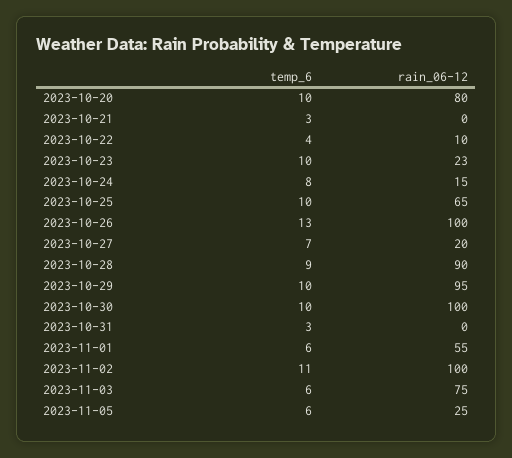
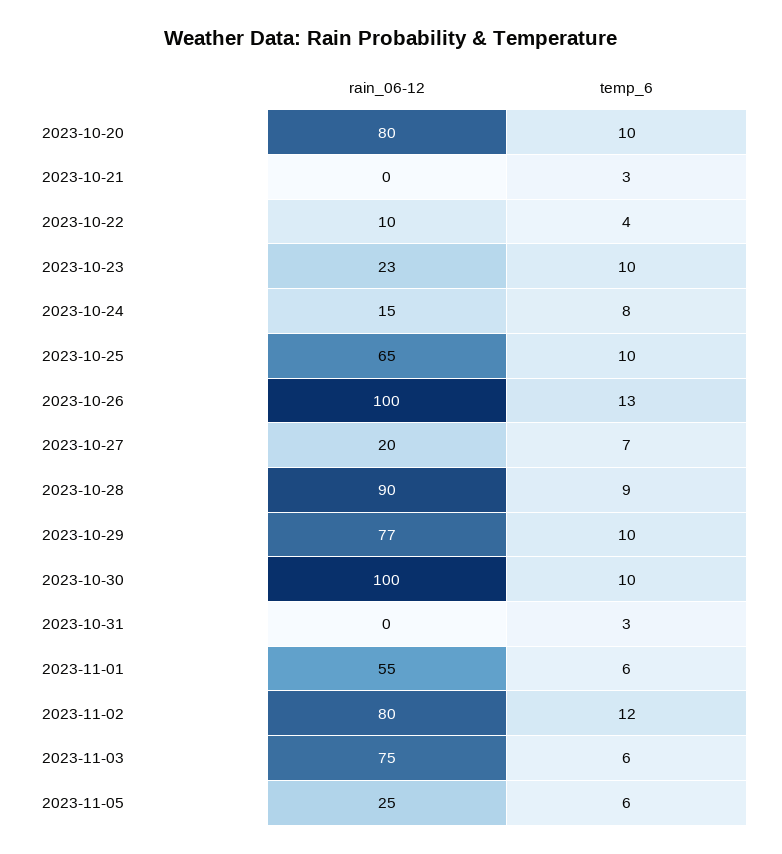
rain_06-12, 2023-10-29: 95 -> 77
temp_6, 2023-11-02: 11 -> 12
rain_06-12, 2023-11-02: 100 -> 80

